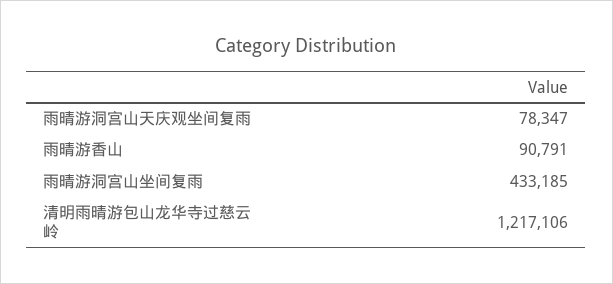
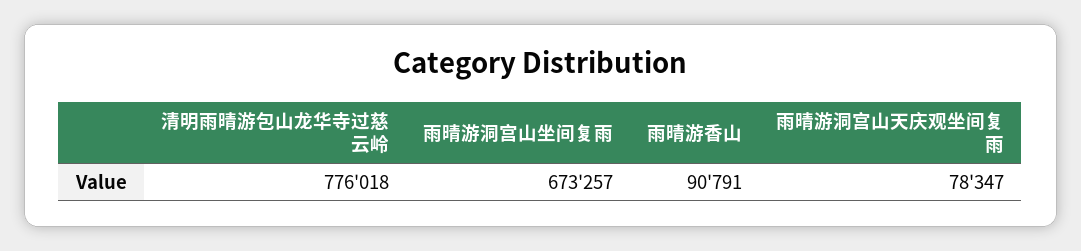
雨晴游洞宫山坐间复雨: 433185 -> 673257
清明雨晴游包山龙华寺过慈云岭: 1217106 -> 776018

